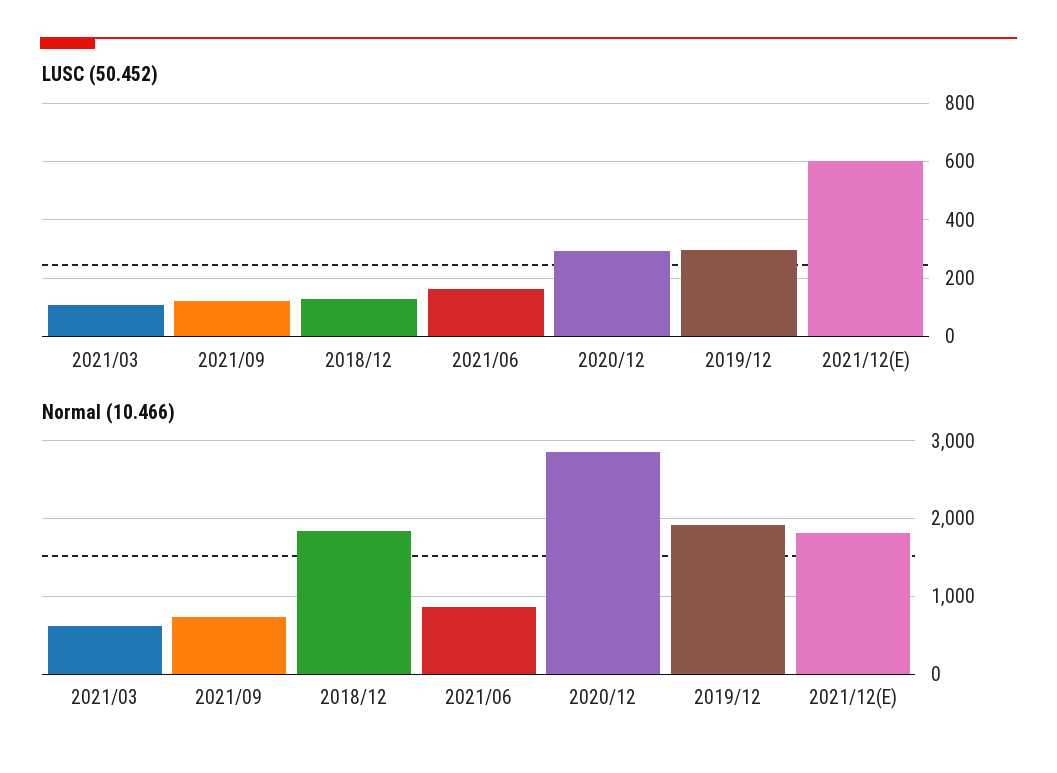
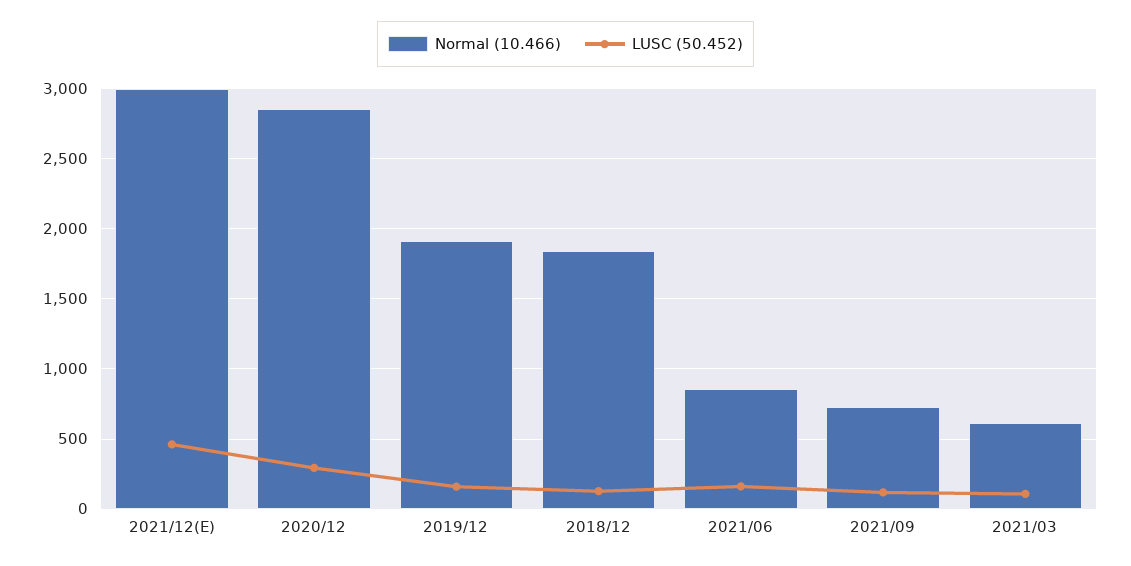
LUSC (50.452), 2019/12: 300 -> 150
LUSC (50.452), 2021/12(E): 600 -> 450
Normal (10.466), 2021/12(E): 1800 -> 3000

